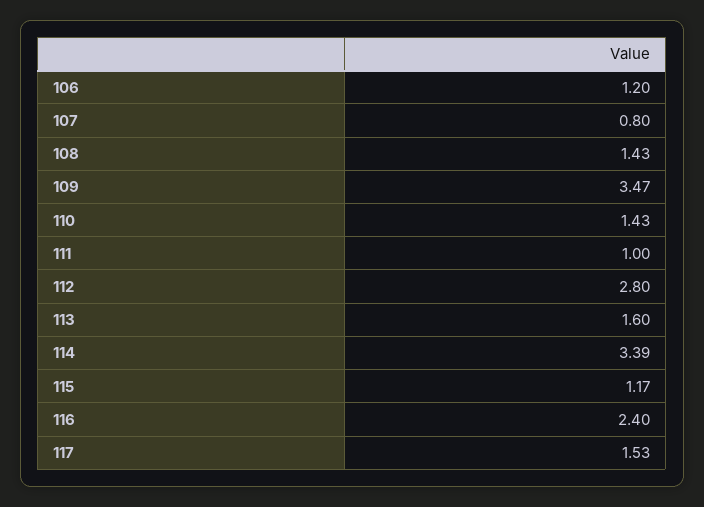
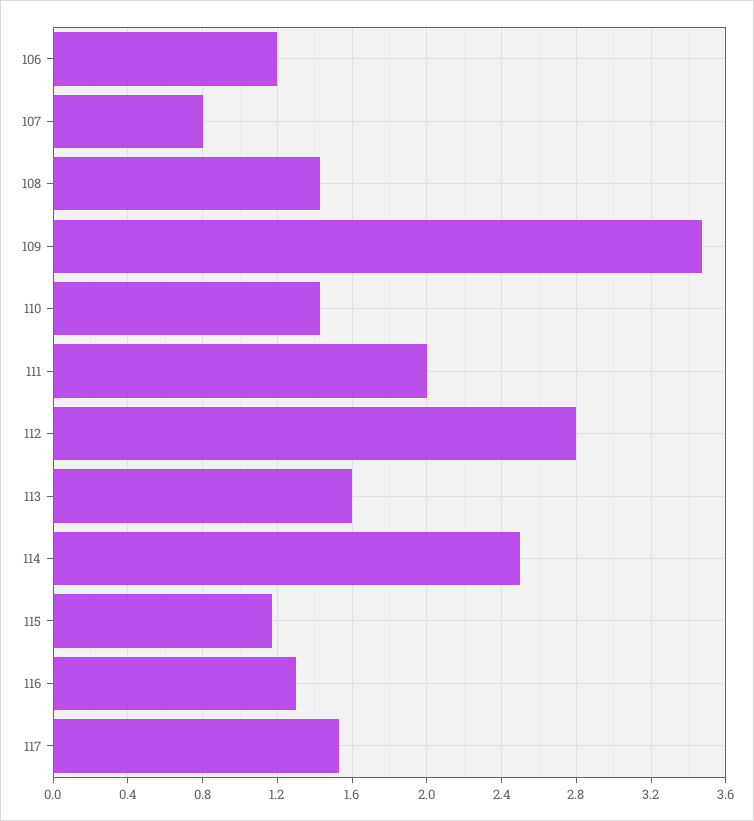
111: 1 -> 2
114: 3.39 -> 2.5
116: 2.4 -> 1.3

